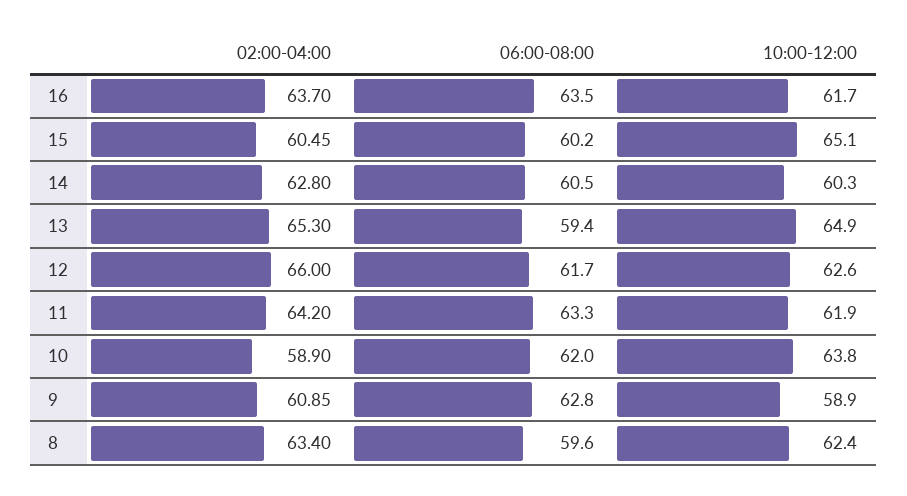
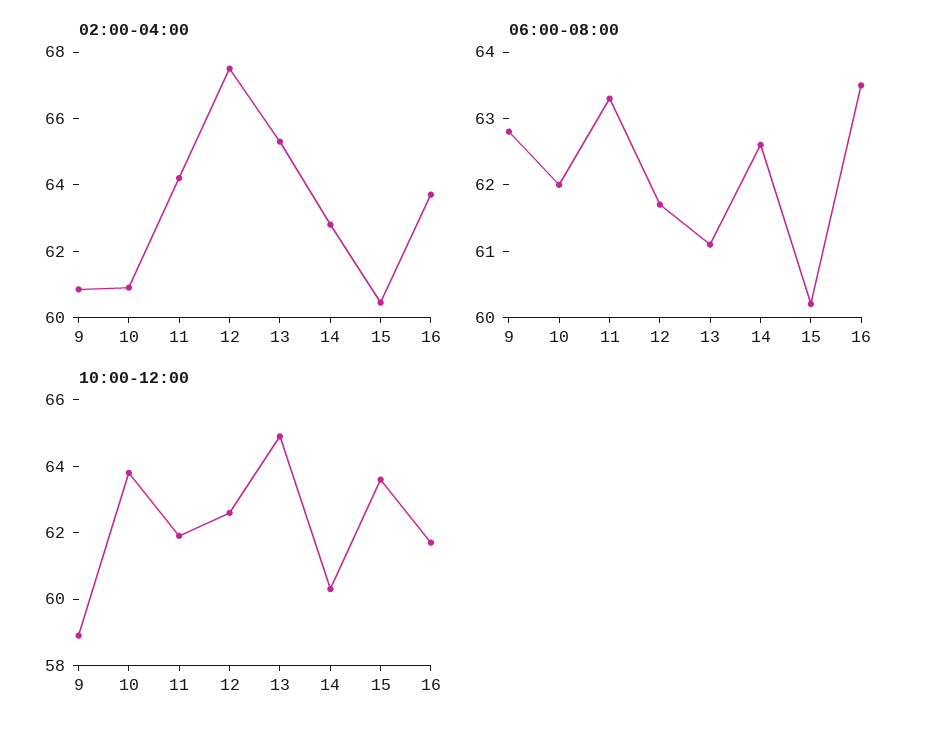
10:00-12:00, 15: 65.1 -> 63.5
06:00-08:00, 14: 60.5 -> 62.5
06:00-08:00, 13: 59.4 -> 61
02:00-04:00, 12: 66 -> 67.5
02:00-04:00, 10: 58.9 -> 61
02:00-04:00, 8: 63.4 -> none
06:00-08:00, 8: 59.6 -> none
10:00-12:00, 8: 62.4 -> none

